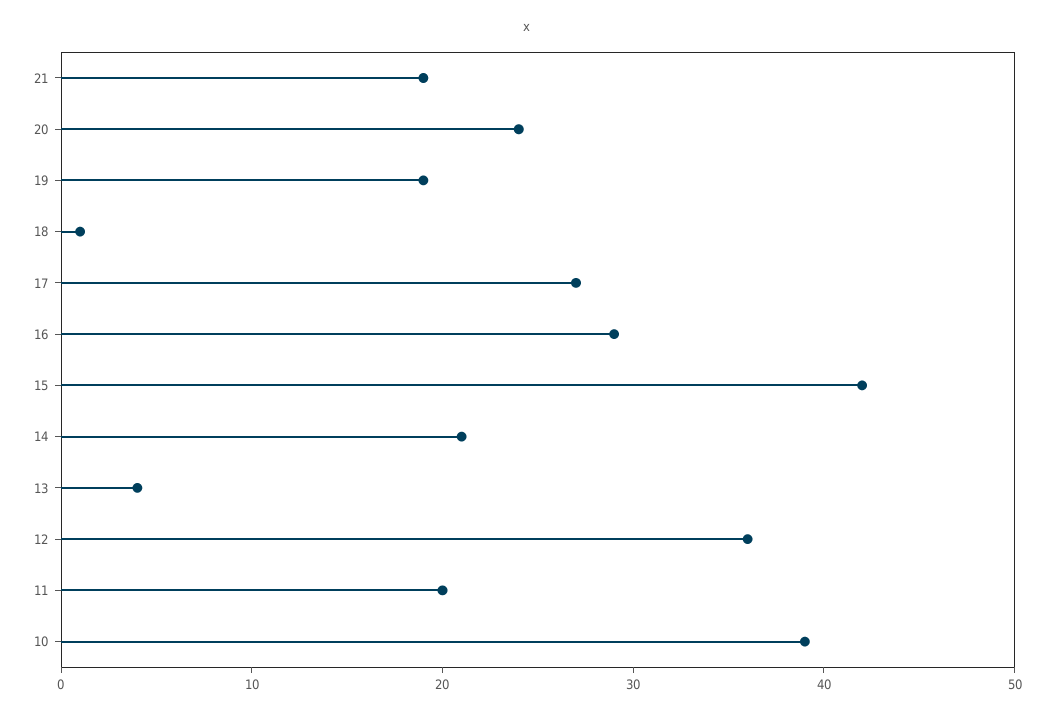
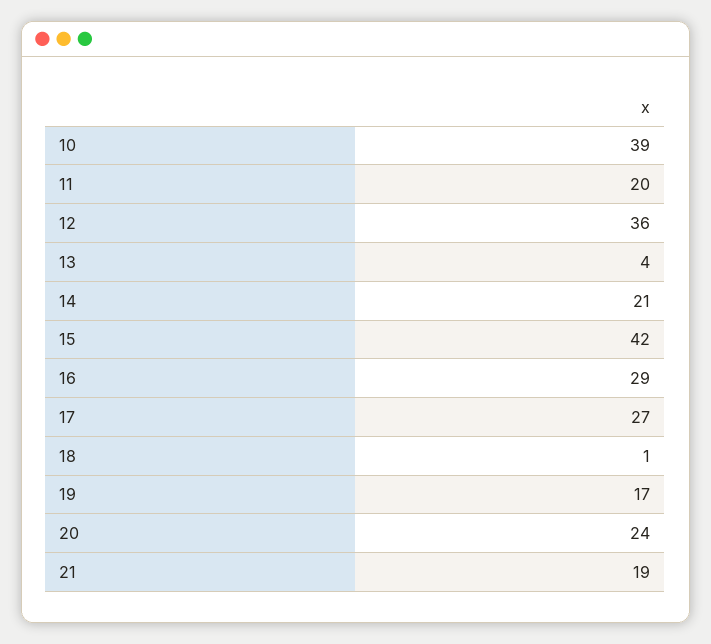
19: 19 -> 17

